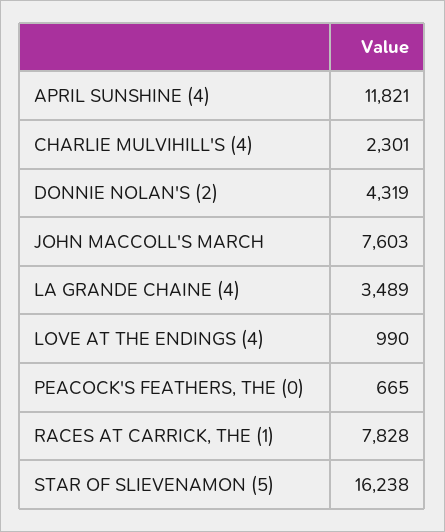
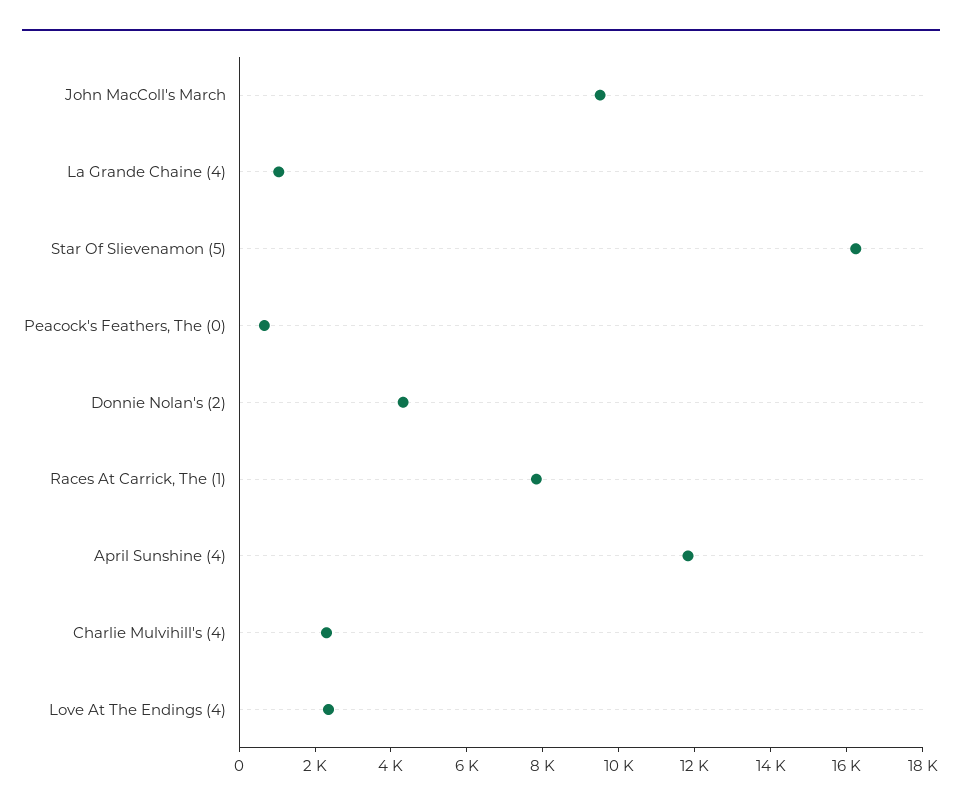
JOHN MACCOLL'S MARCH: 7603 -> 9500
LA GRANDE CHAINE (4): 3489 -> 1000
LOVE AT THE ENDINGS (4): 990 -> 2500

